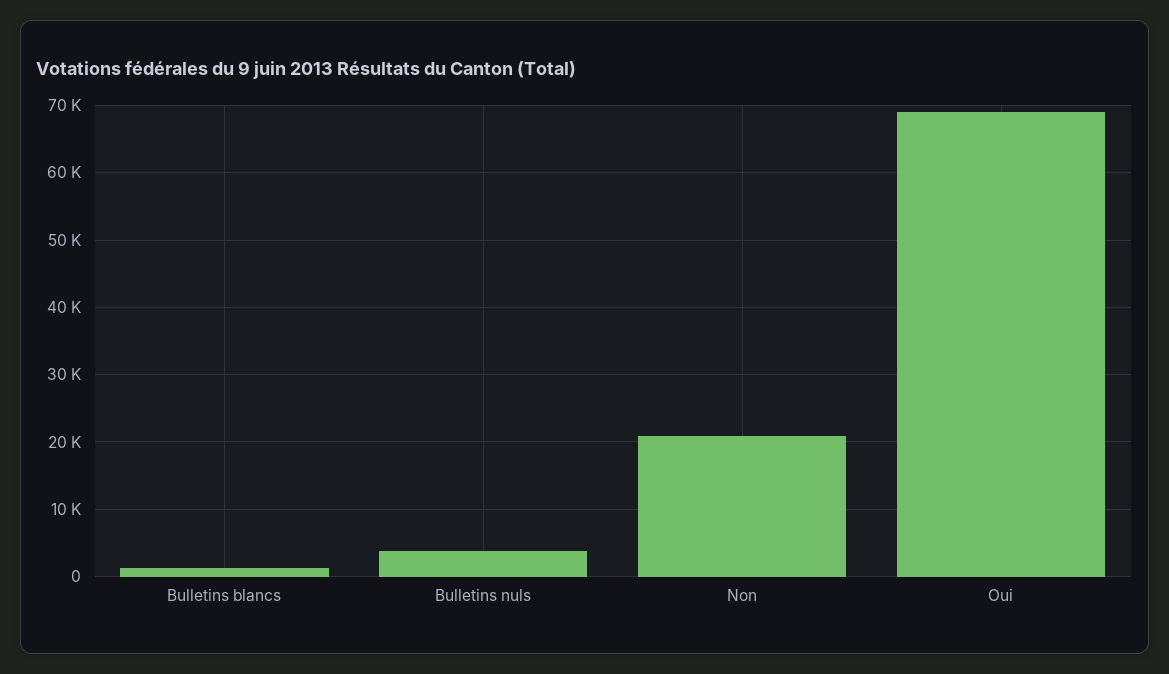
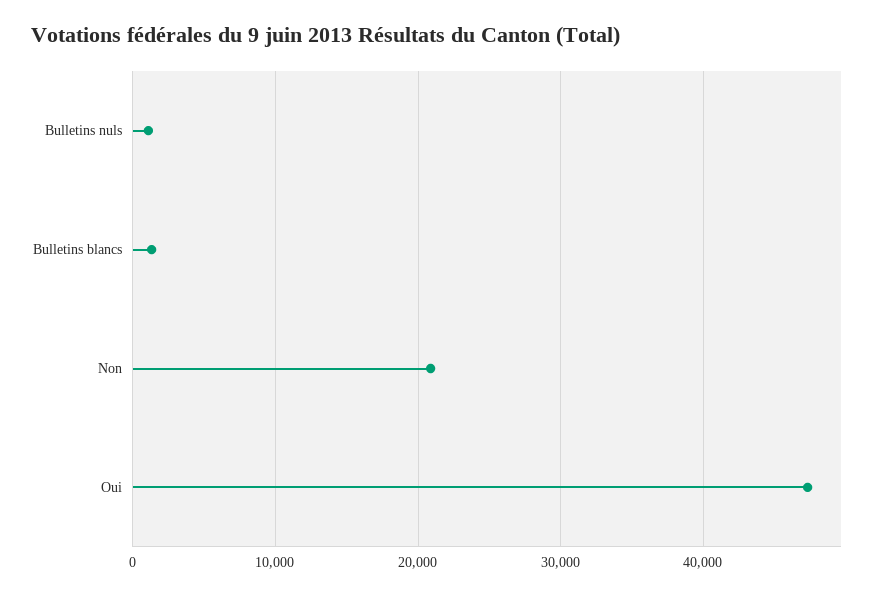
Bulletins nuls: 4000 -> 1000
Oui: 69000 -> 47000

